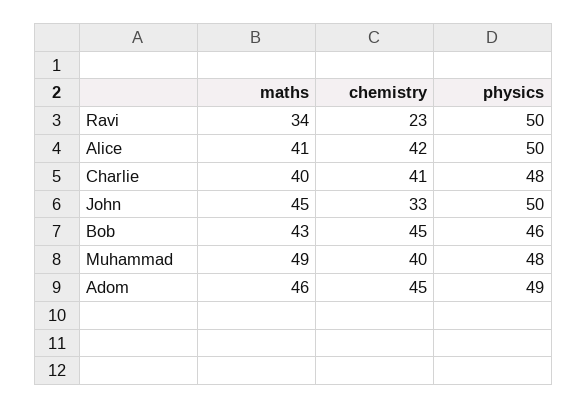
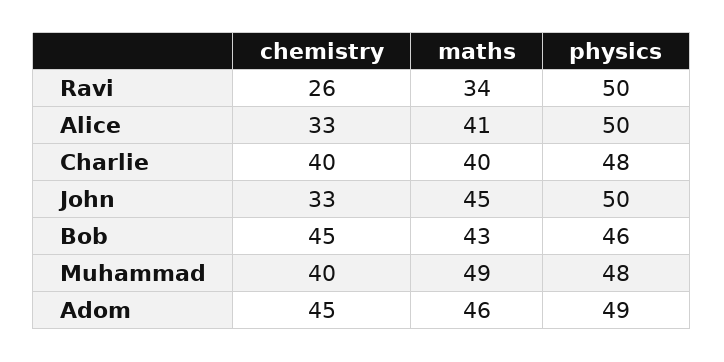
chemistry, Ravi: 23 -> 26
chemistry, Alice: 42 -> 33
chemistry, Charlie: 41 -> 40

